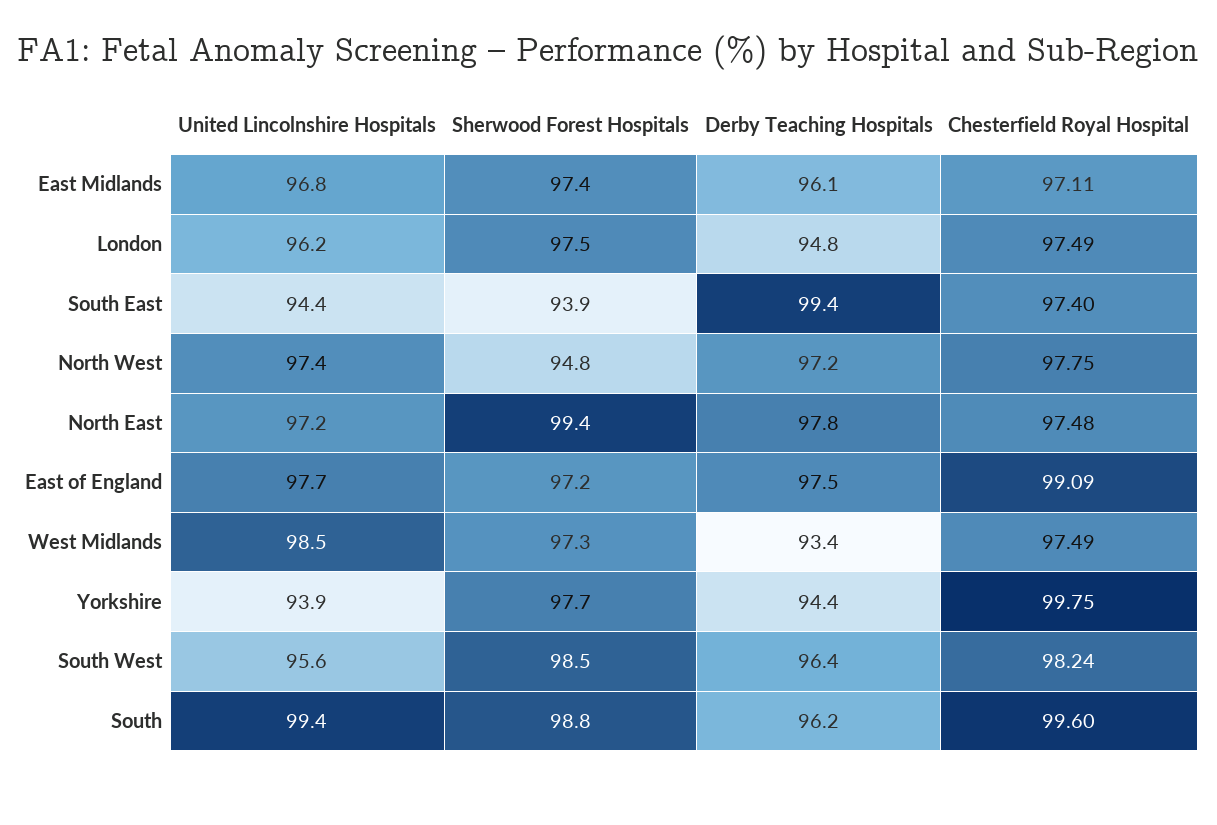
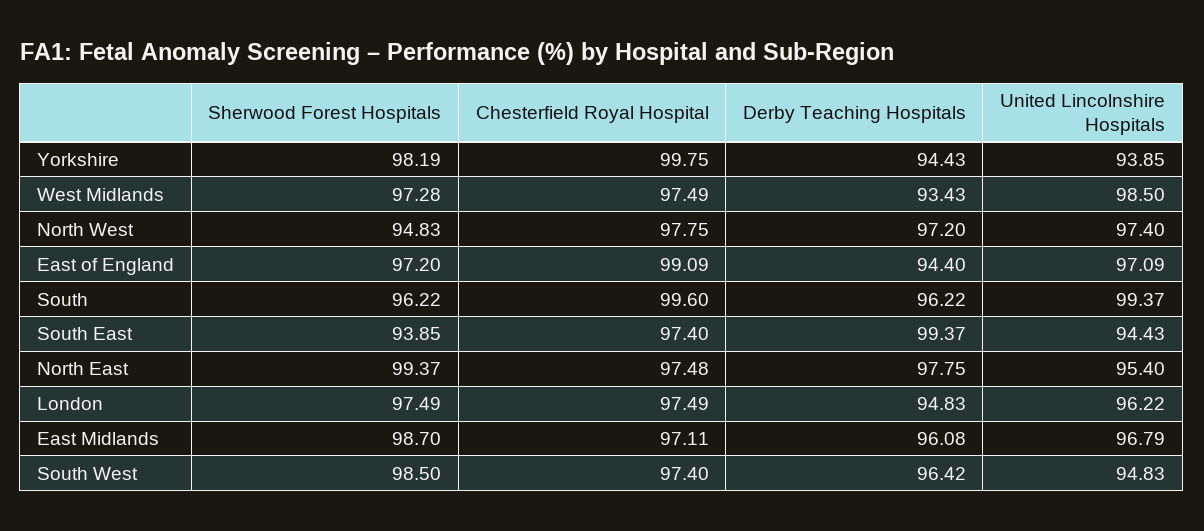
Sherwood Forest Hospitals, East Midlands: 97.4 -> 98.7
United Lincolnshire Hospitals, North East: 97.2 -> 95.4
United Lincolnshire Hospitals, East of England: 97.7 -> 97.09
Derby Teaching Hospitals, East of England: 97.5 -> 94.4
Sherwood Forest Hospitals, Yorkshire: 97.7 -> 98.19
United Lincolnshire Hospitals, South West: 95.6 -> 94.83
Chesterfield Royal Hospital, South West: 98.24 -> 97.4
Sherwood Forest Hospitals, South: 98.8 -> 96.22

